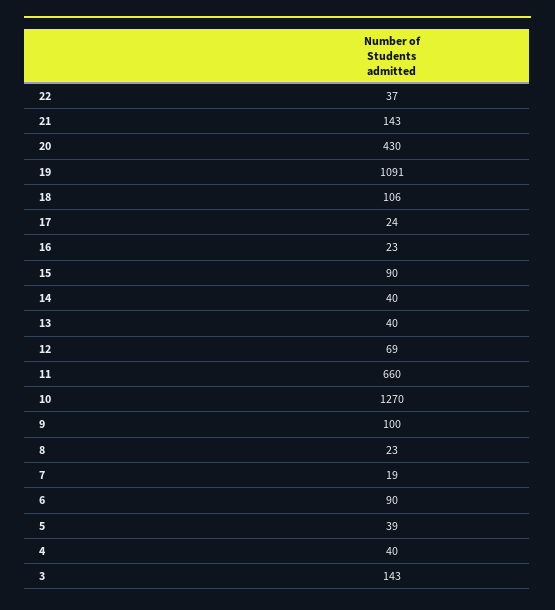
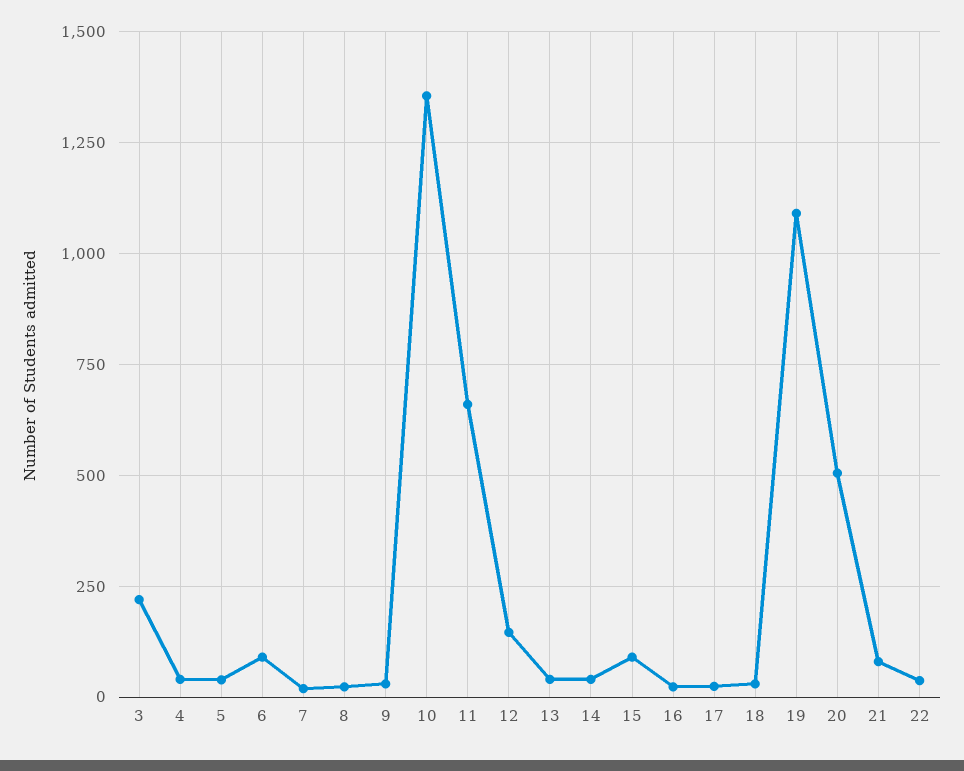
21: 143 -> 75
20: 430 -> 500
18: 106 -> 25
12: 69 -> 150
10: 1270 -> 1350
9: 100 -> 25
3: 143 -> 225

